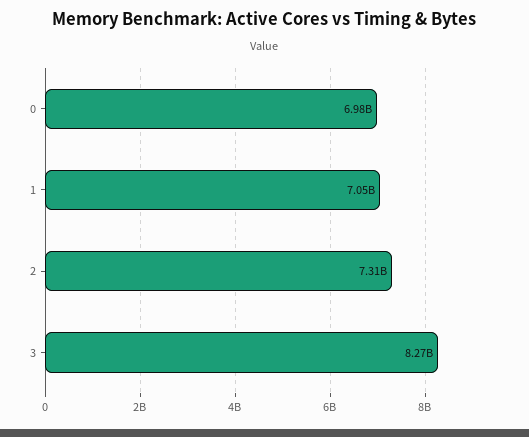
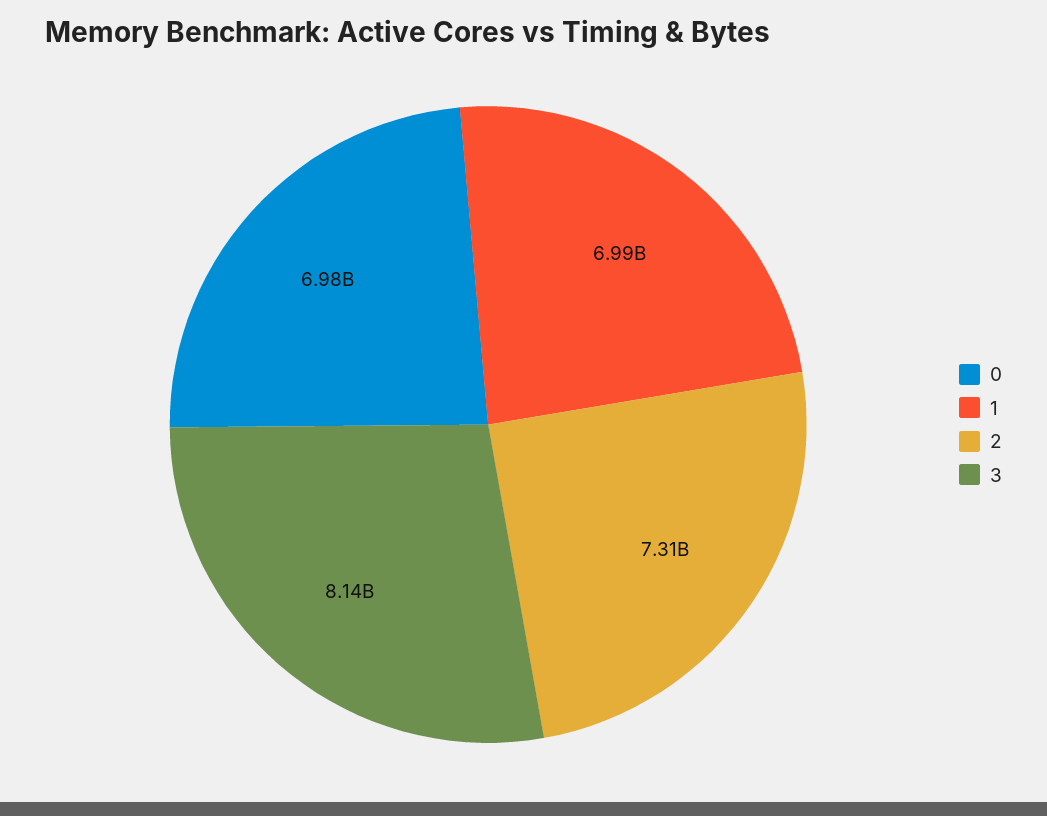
1: 7050000000 -> 6990000000
3: 8270000000 -> 8140000000

